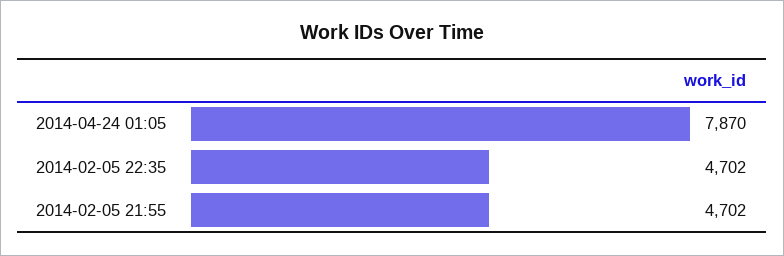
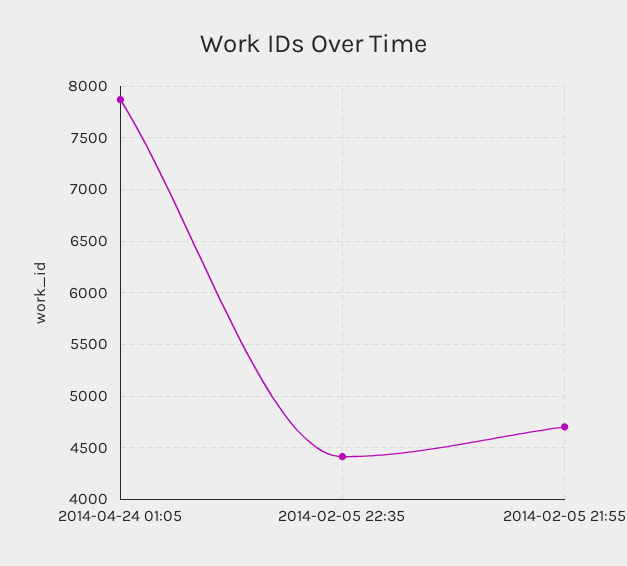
2014-02-05 22:35: 4702 -> 4400

